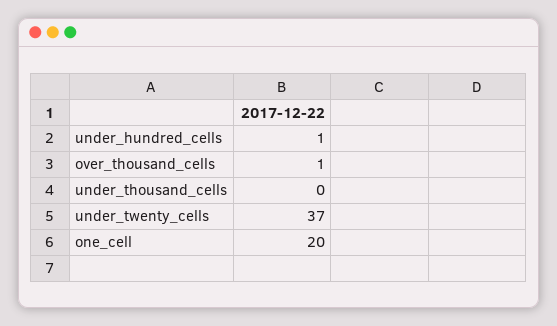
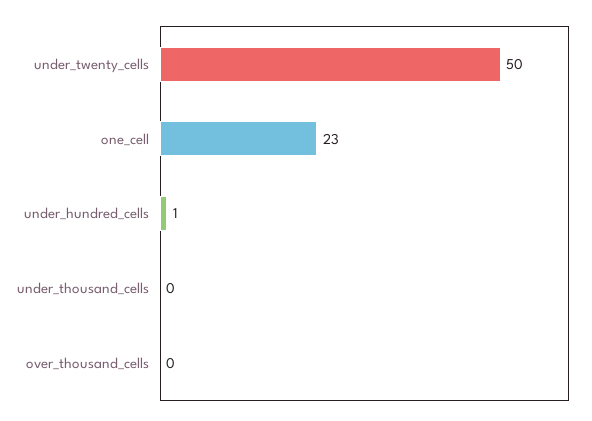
over_thousand_cells: 1 -> 0
under_twenty_cells: 37 -> 50
one_cell: 20 -> 23

